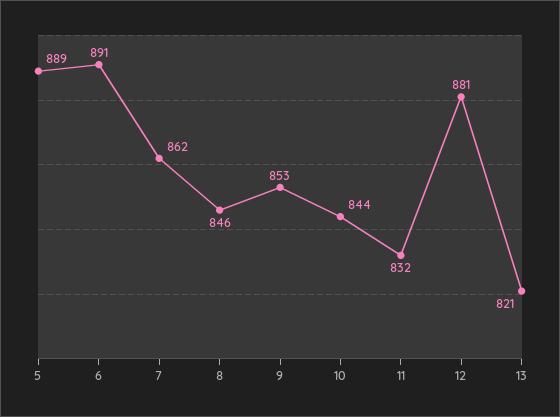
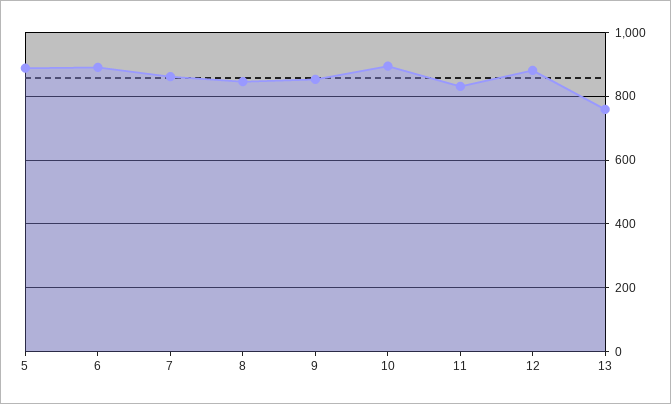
10: 844 -> 900
13: 821 -> 760

